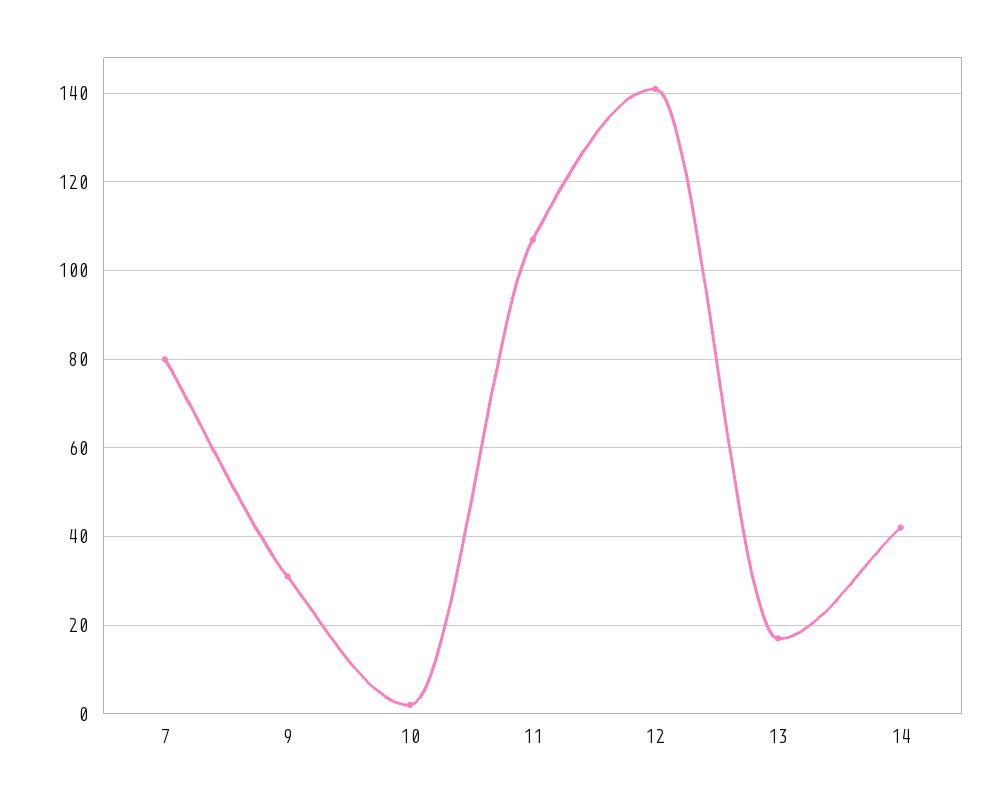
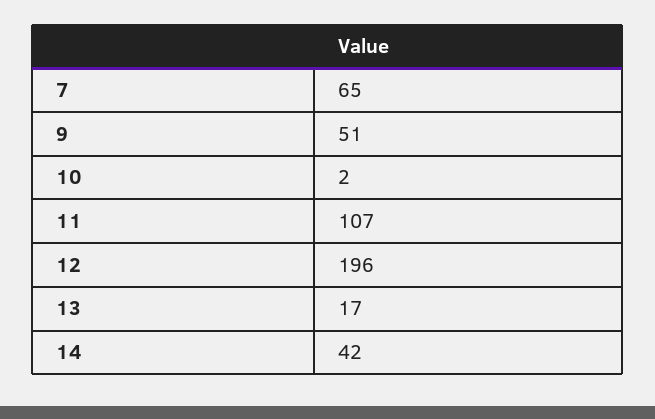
7: 80 -> 65
9: 30 -> 51
12: 140 -> 196

